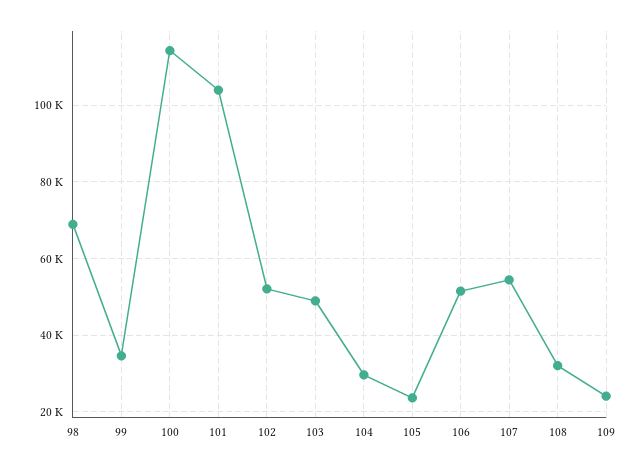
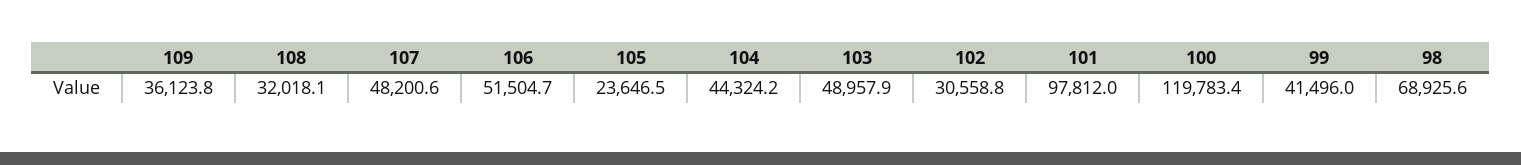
99: 34000 -> 41496
100: 114000 -> 119783.4
101: 104000 -> 97812
102: 52000 -> 30558.8
104: 30000 -> 44324.2
107: 54000 -> 48200.6
109: 24000 -> 36123.8

